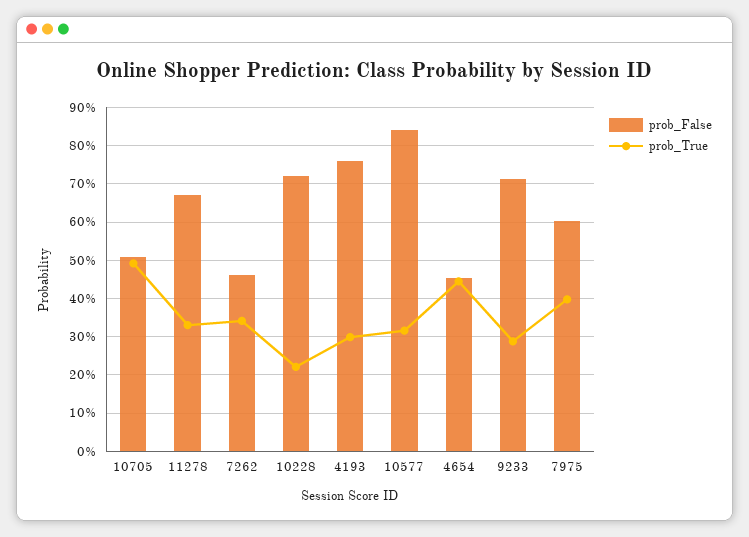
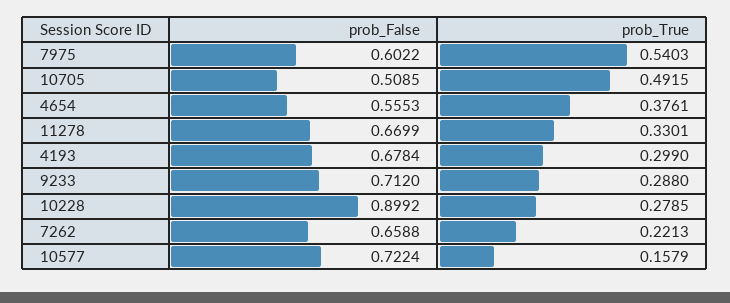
prob_False, 7262: 0.46 -> 0.6588
prob_True, 7262: 0.34 -> 0.2213
prob_False, 10228: 0.72 -> 0.8992
prob_True, 10228: 0.22 -> 0.2785
prob_False, 4193: 0.76 -> 0.6784
prob_False, 10577: 0.84 -> 0.7224
prob_True, 10577: 0.32 -> 0.1579
prob_False, 4654: 0.46 -> 0.5553
prob_True, 4654: 0.44 -> 0.3761
prob_True, 7975: 0.4 -> 0.5403

